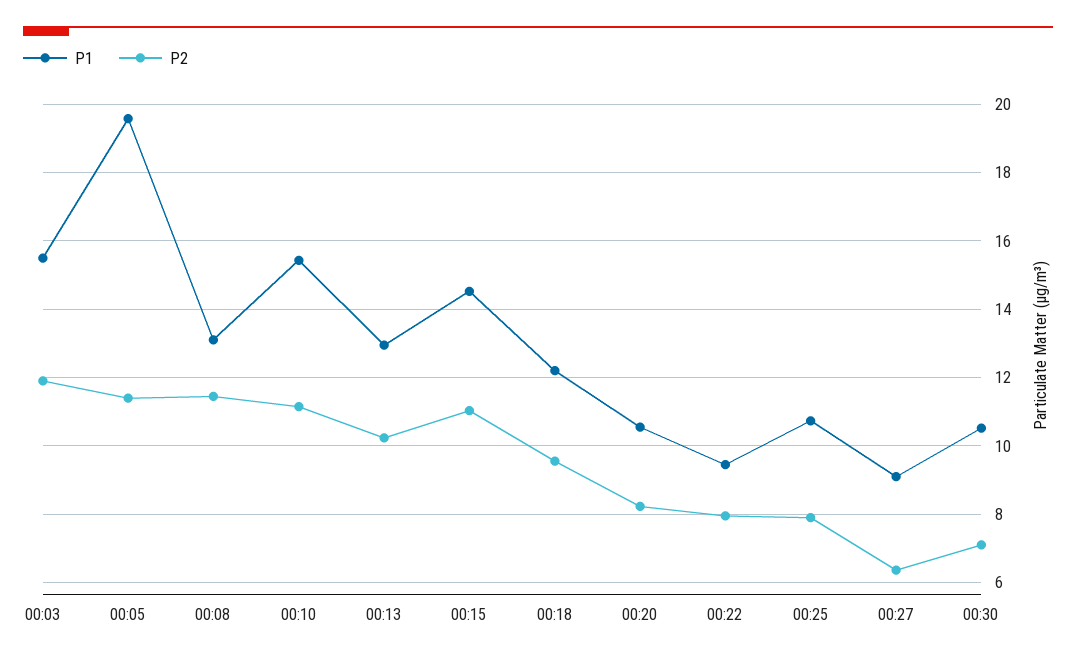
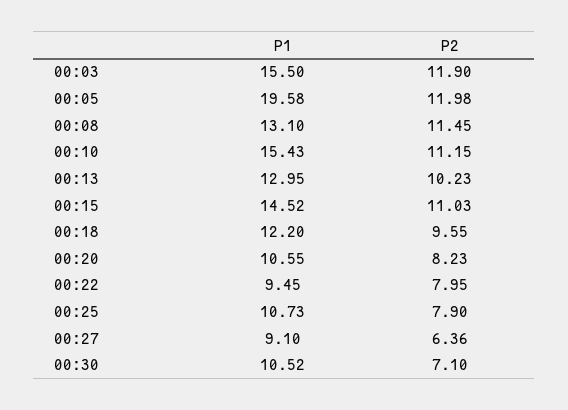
P2, 00:05: 11.4 -> 11.98

